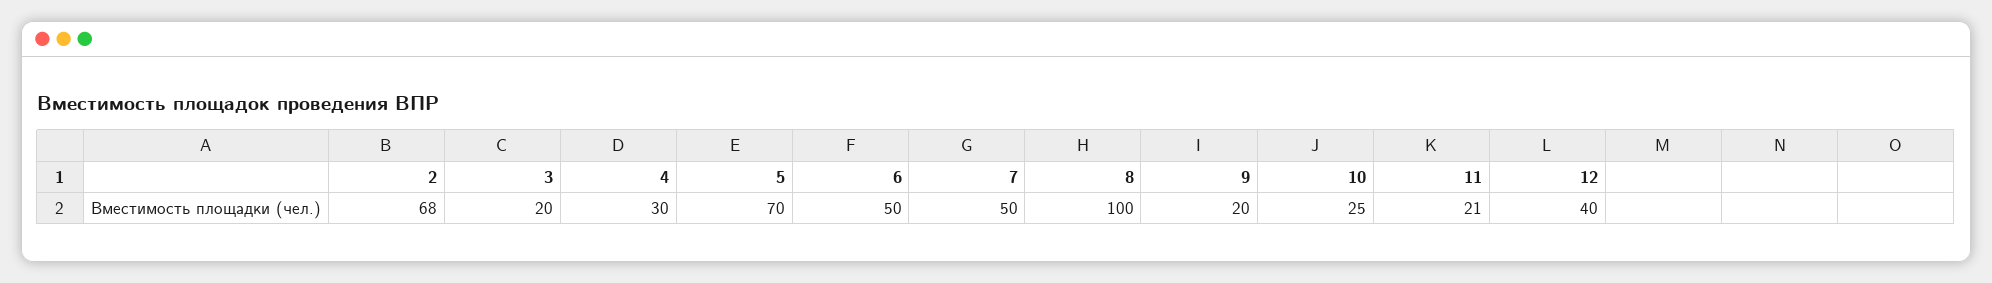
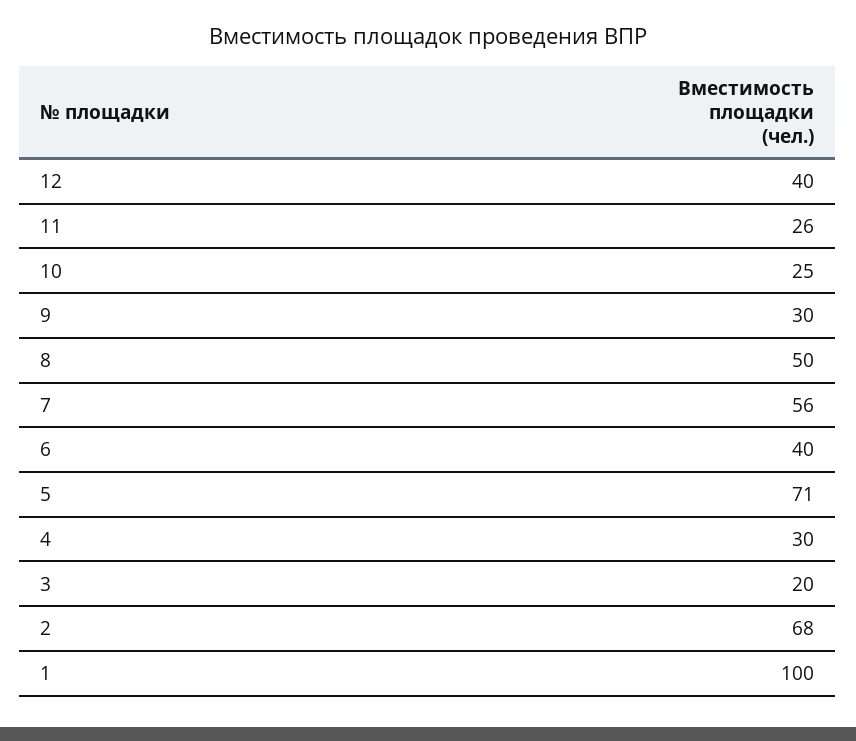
5: 70 -> 71
6: 50 -> 40
7: 50 -> 56
8: 100 -> 50
9: 20 -> 30
11: 21 -> 26
1: none -> 100

